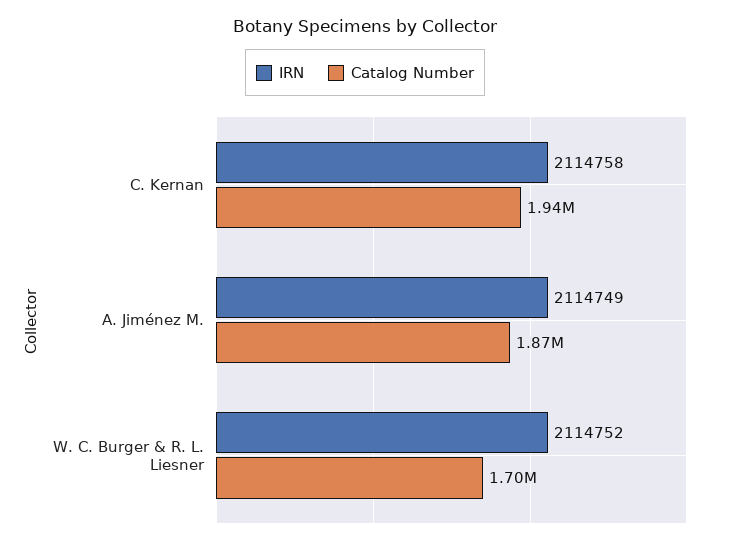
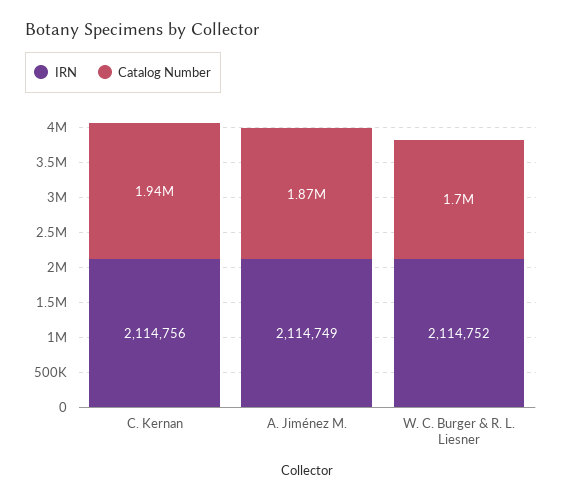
IRN, C. Kernan: 2114758 -> 2114756

